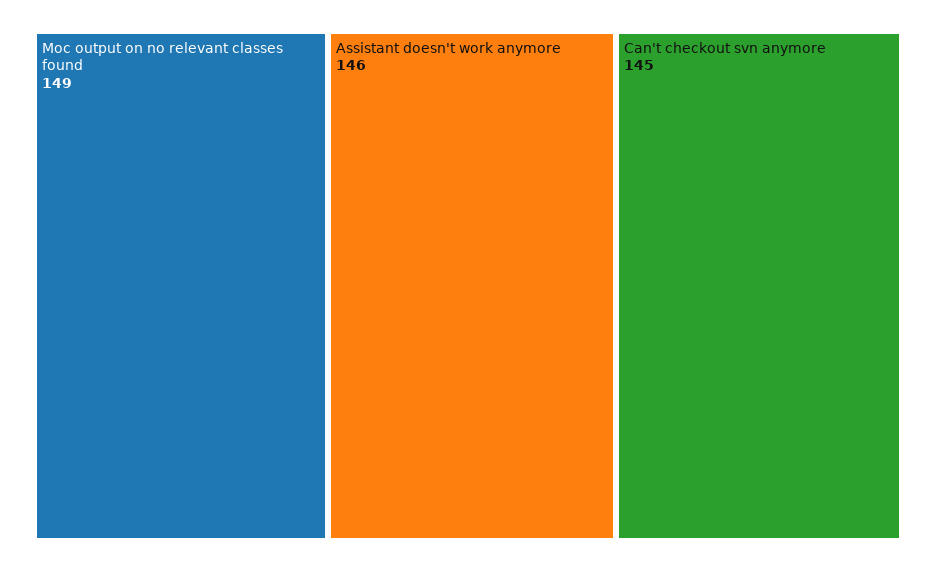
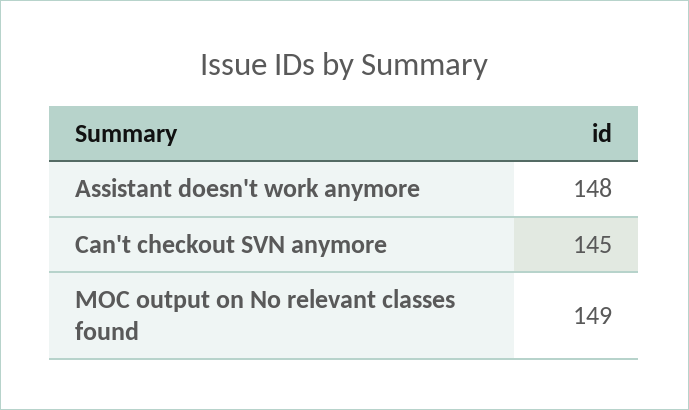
Assistant doesn't work anymore: 146 -> 148

